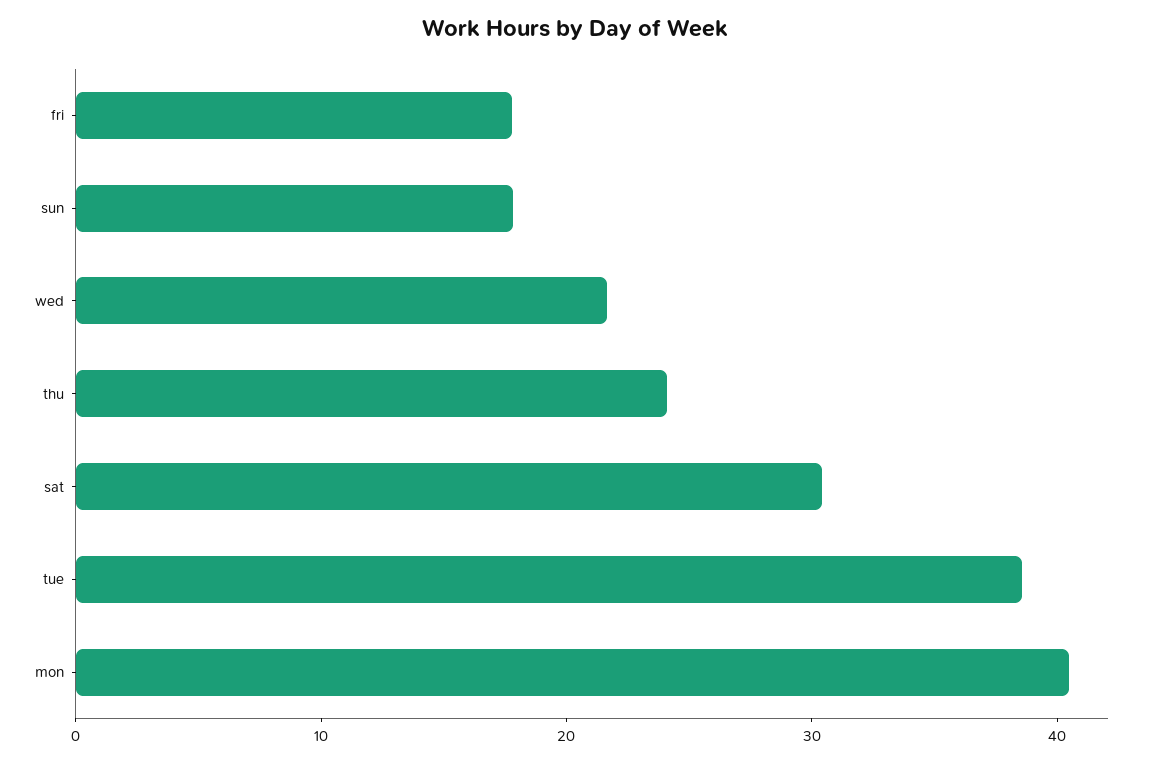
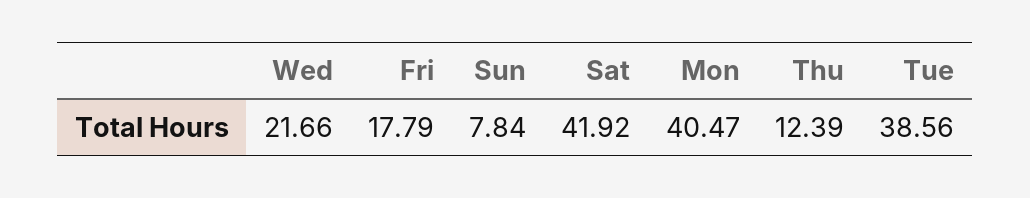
sun: 18 -> 7.84
thu: 24 -> 12.39
sat: 30 -> 41.92

